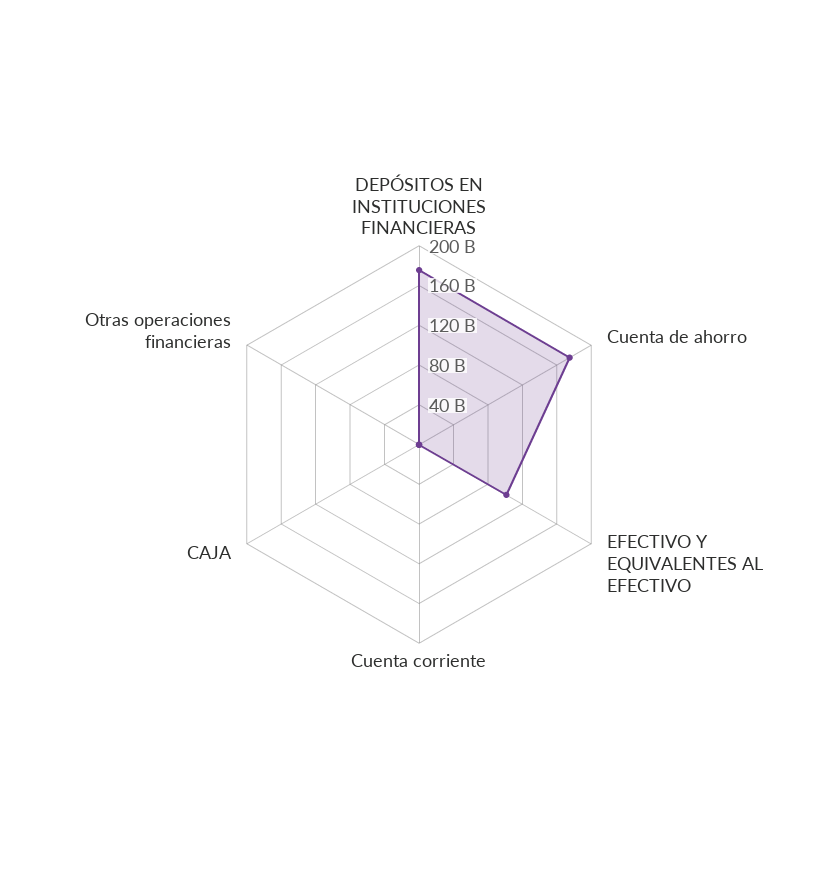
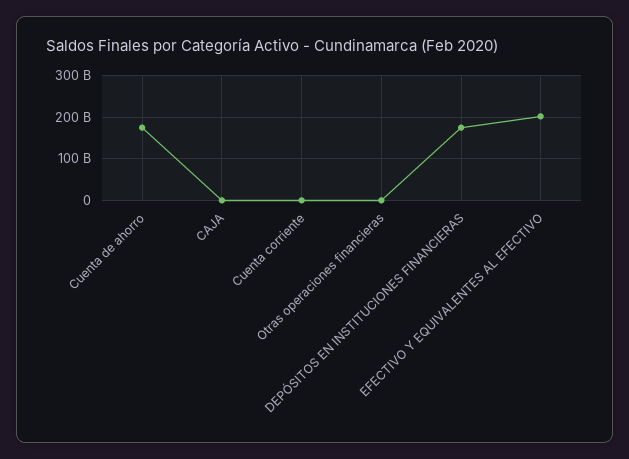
EFECTIVO Y EQUIVALENTES AL EFECTIVO: 100000000000 -> 200000000000

